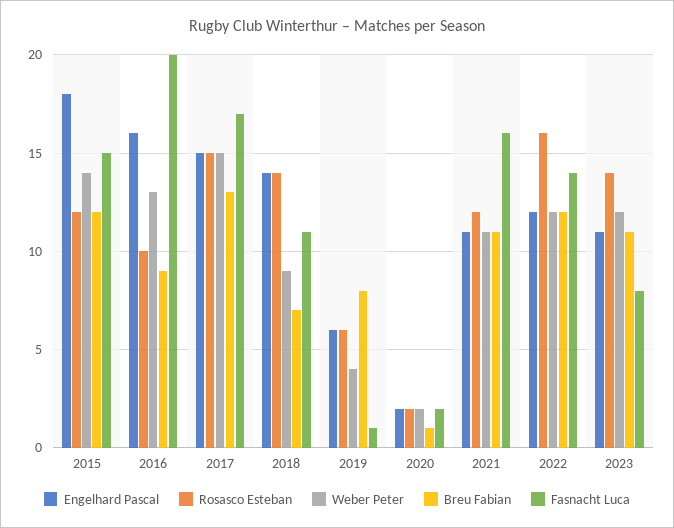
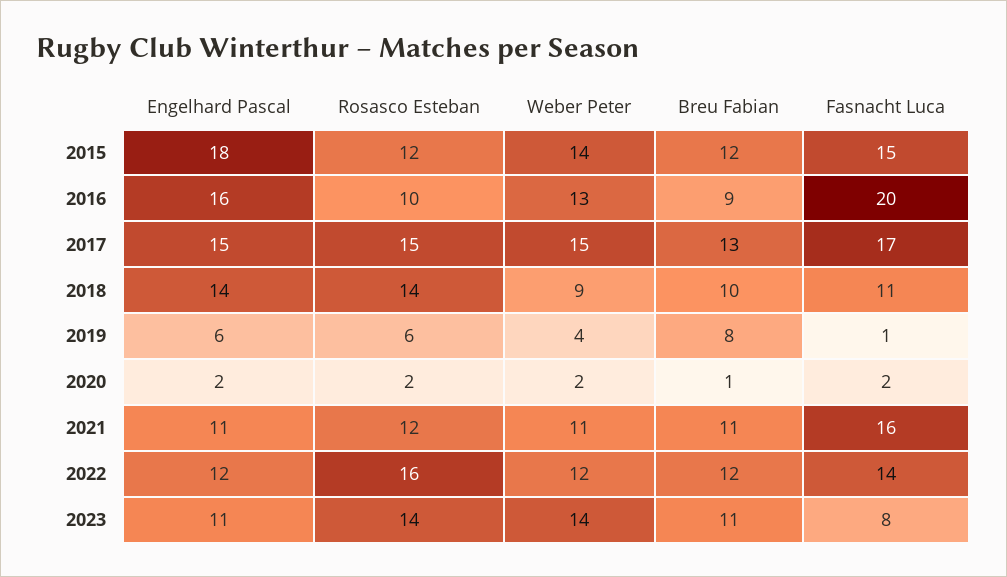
Breu Fabian, 2018: 7 -> 10
Weber Peter, 2023: 12 -> 14

